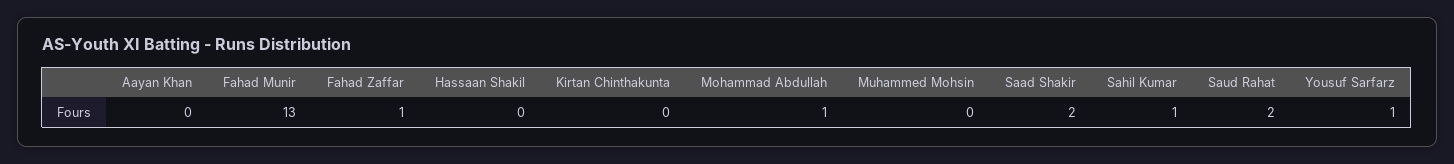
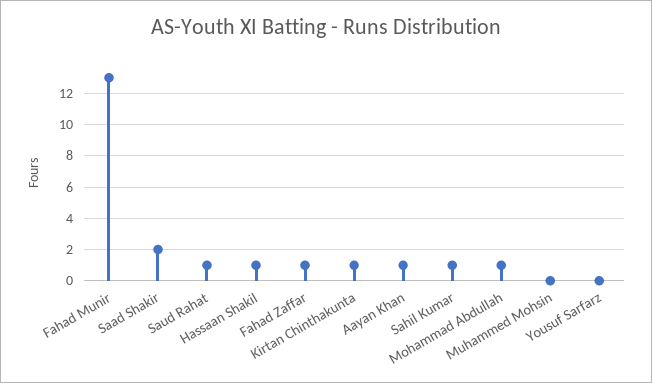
Aayan Khan: 0 -> 1
Hassaan Shakil: 0 -> 1
Kirtan Chinthakunta: 0 -> 1
Saud Rahat: 2 -> 1
Yousuf Sarfarz: 1 -> 0

